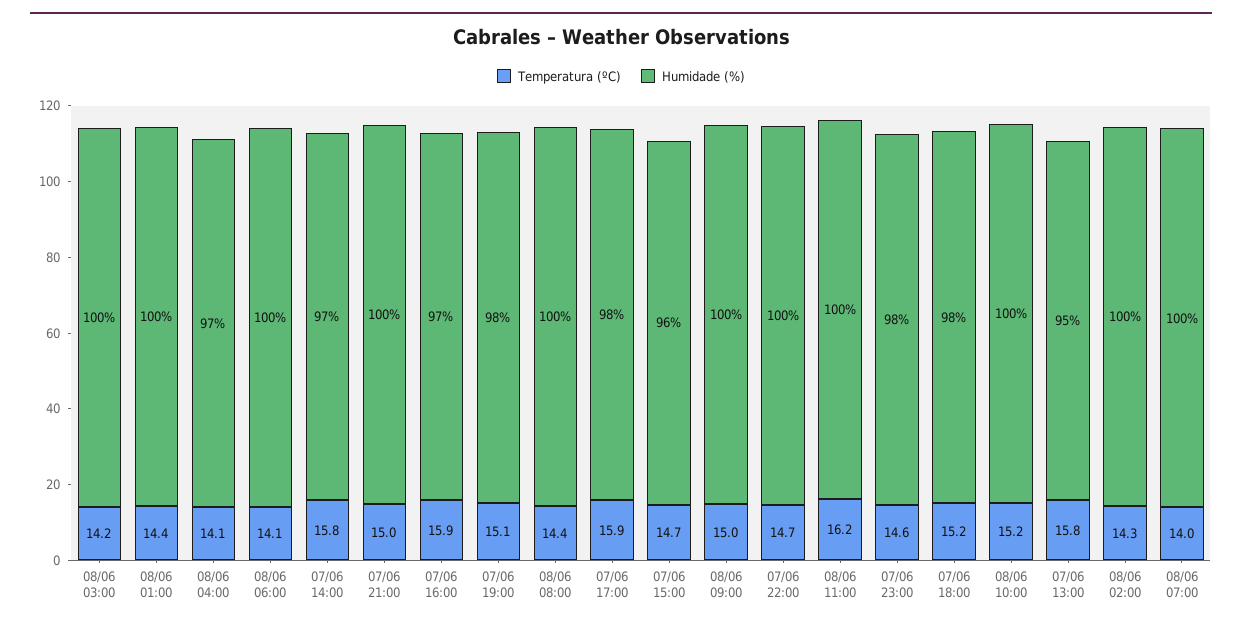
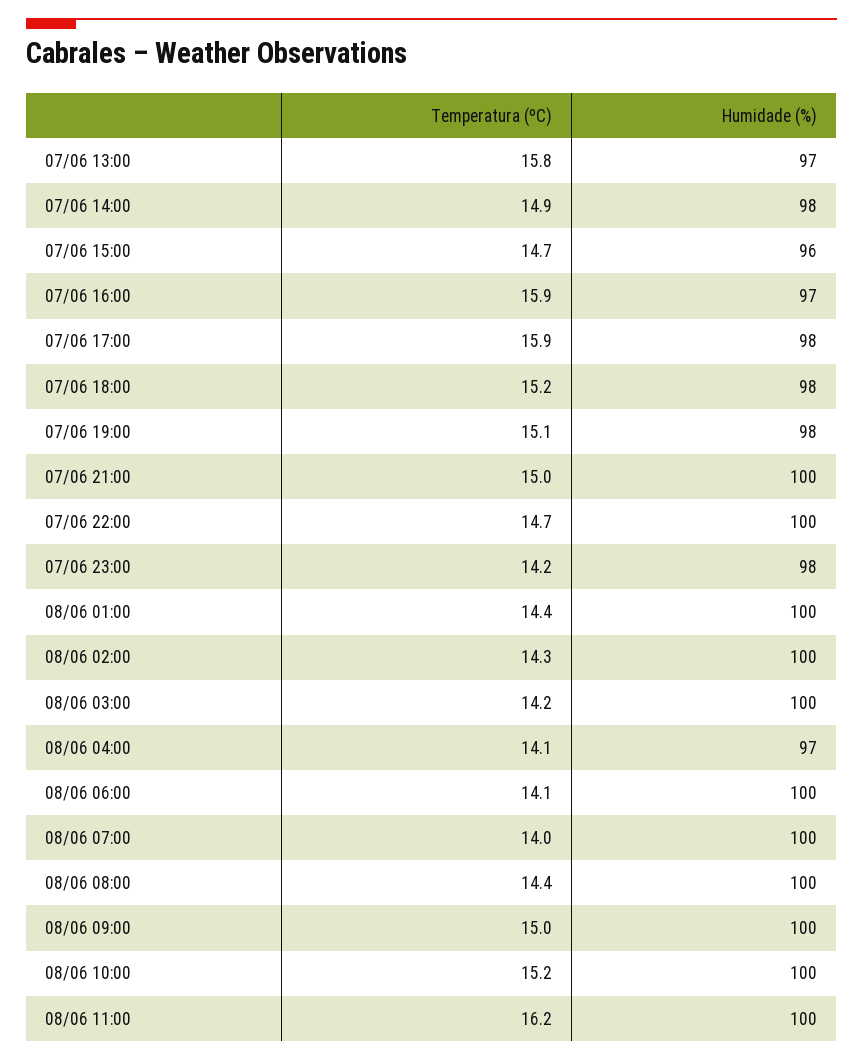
Temperatura (ºC), 07/06 14:00: 15.8 -> 14.9
Humidade (%), 07/06 14:00: 97 -> 98
Temperatura (ºC), 07/06 23:00: 14.6 -> 14.2
Humidade (%), 07/06 13:00: 95 -> 97

